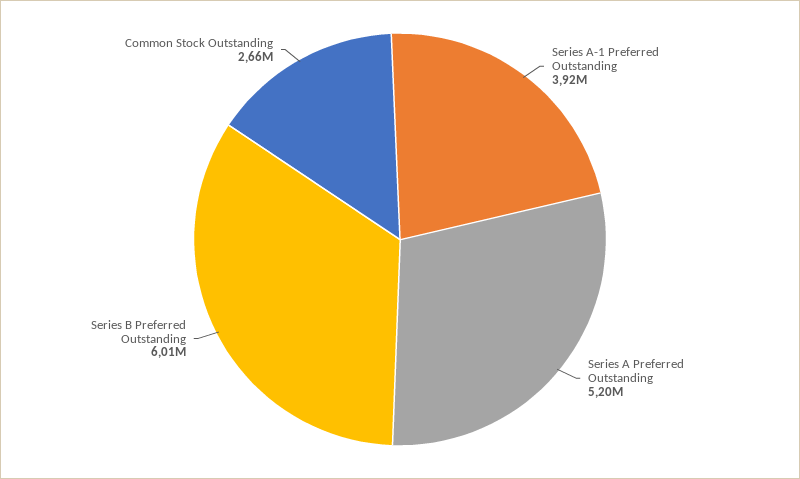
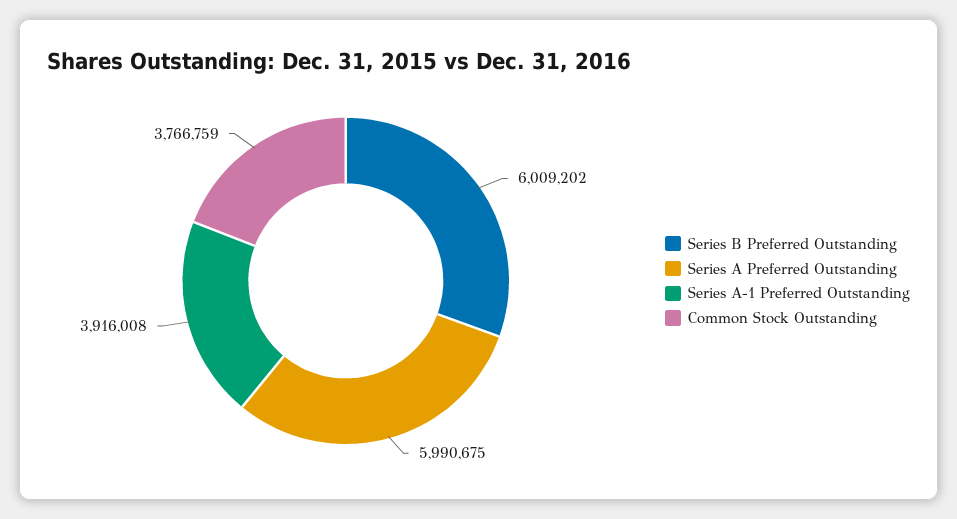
Series A Preferred Outstanding: 5200000 -> 5990675
Common Stock Outstanding: 2660000 -> 3766759

